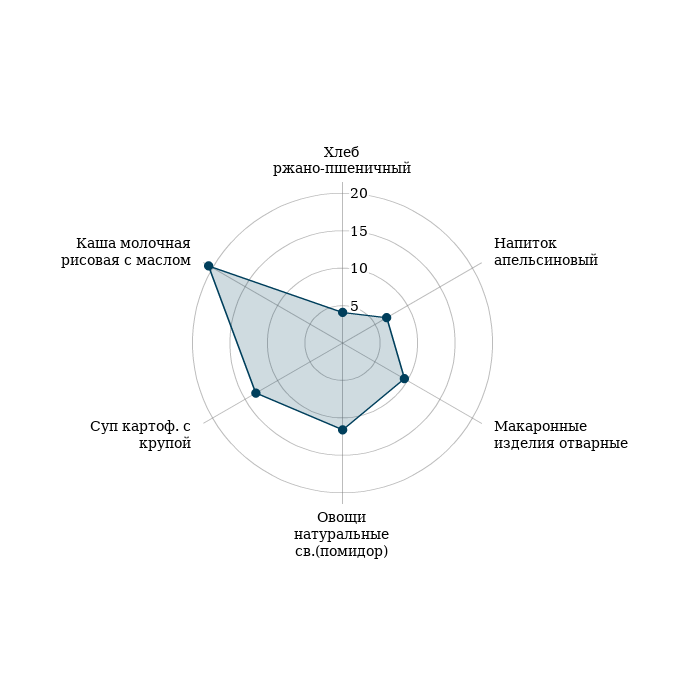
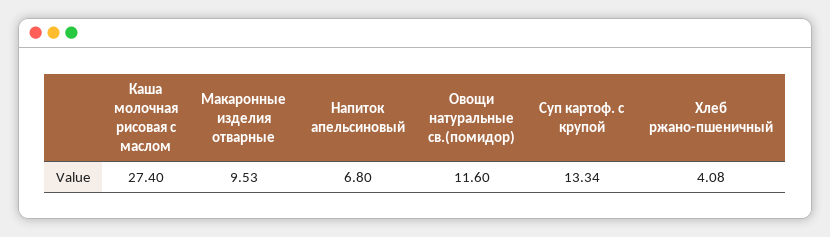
Каша молочная рисовая с маслом: 20 -> 27.4

